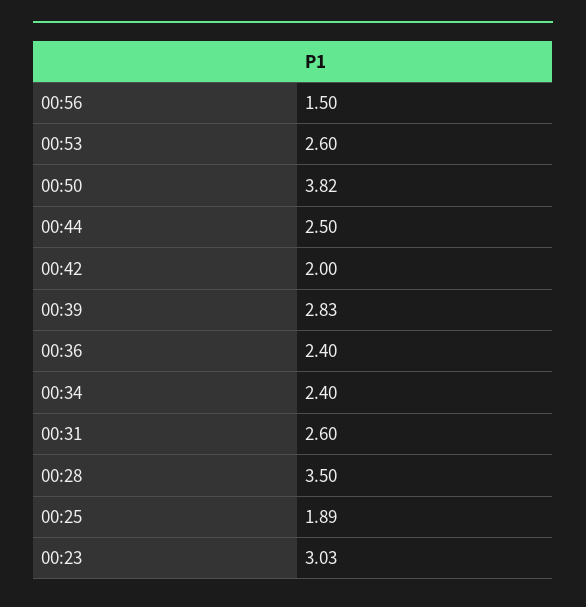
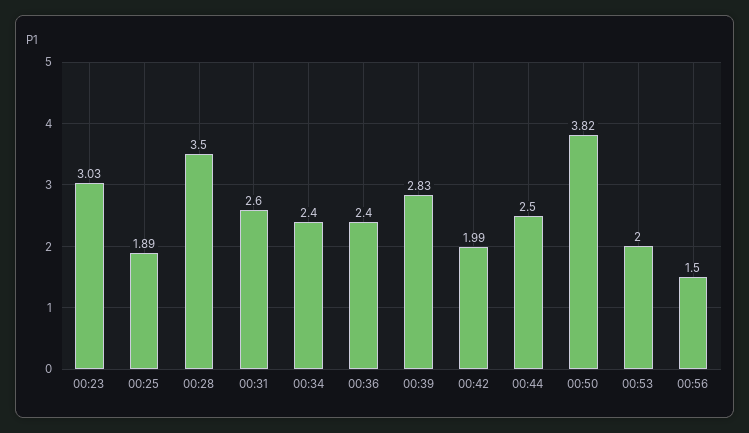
00:53: 2.6 -> 2
00:42: 2 -> 1.99

